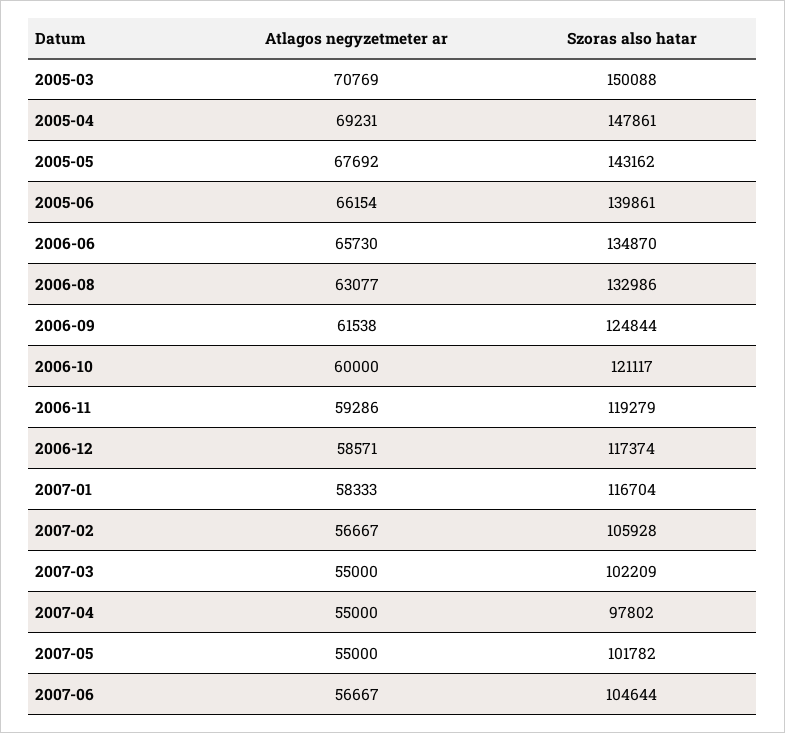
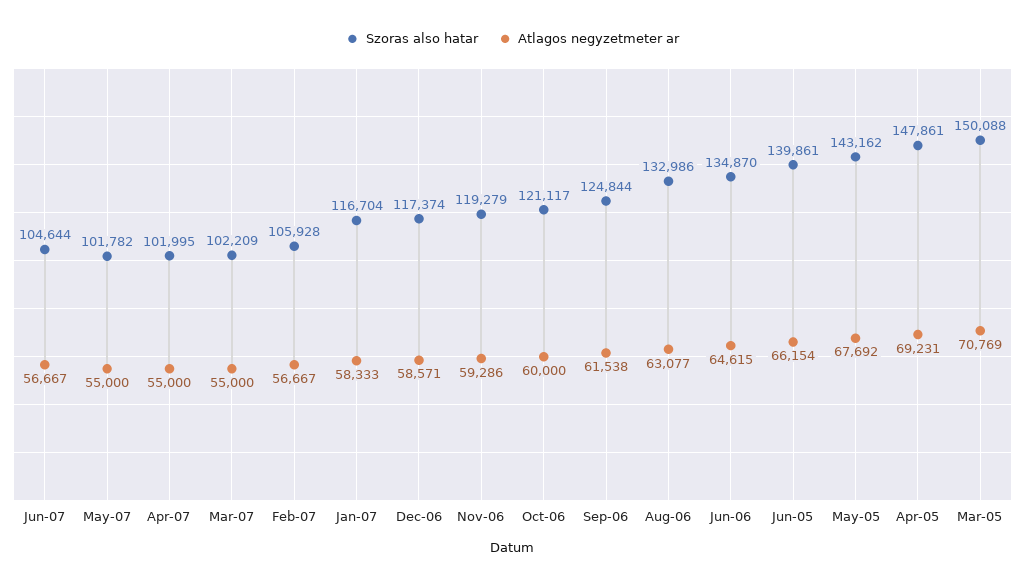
Atlagos negyzetmeter ar, 2006-06: 65730 -> 64615
Szoras also hatar, 2007-04: 97802 -> 101995

